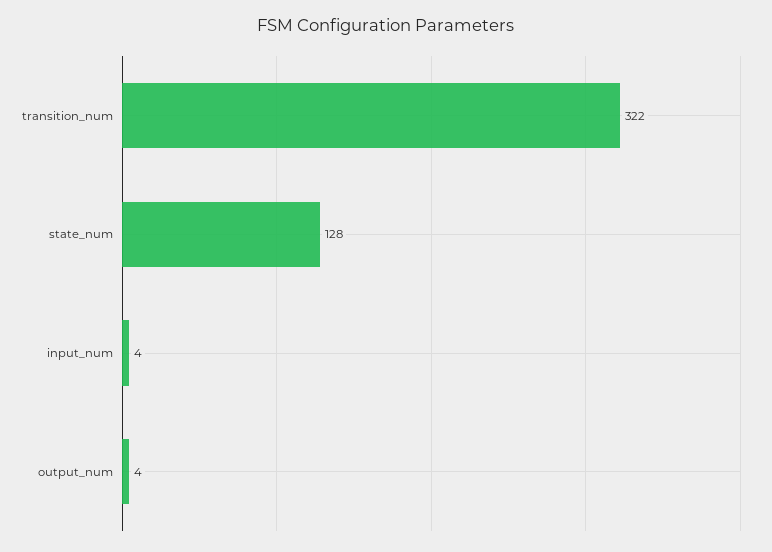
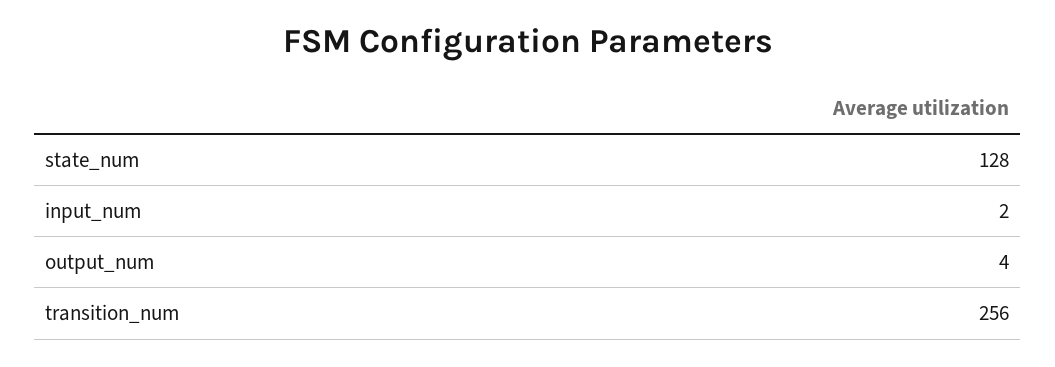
transition_num: 322 -> 256
input_num: 4 -> 2

